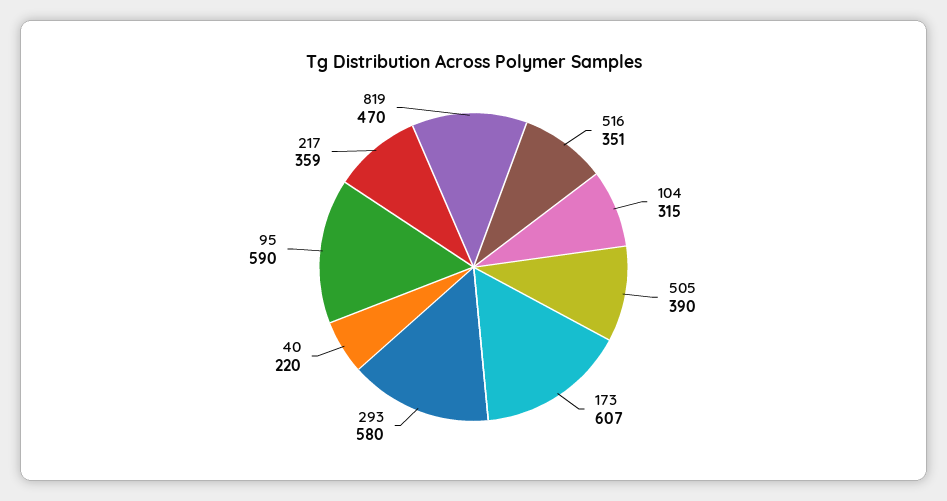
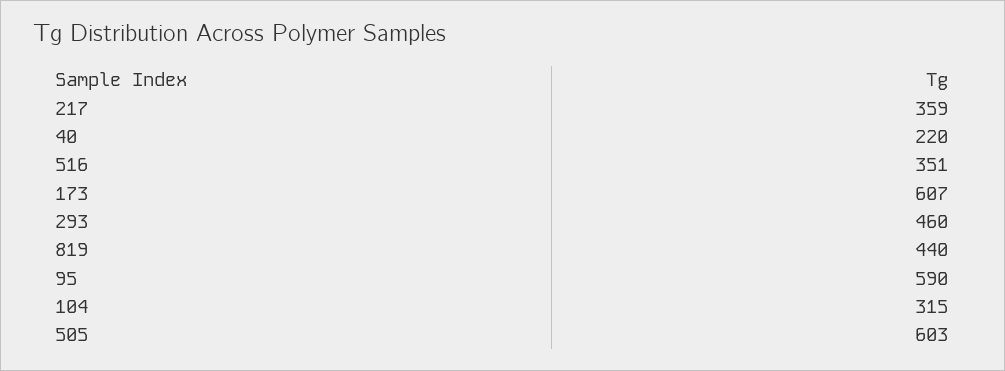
505: 390 -> 603
293: 580 -> 460
819: 470 -> 440

